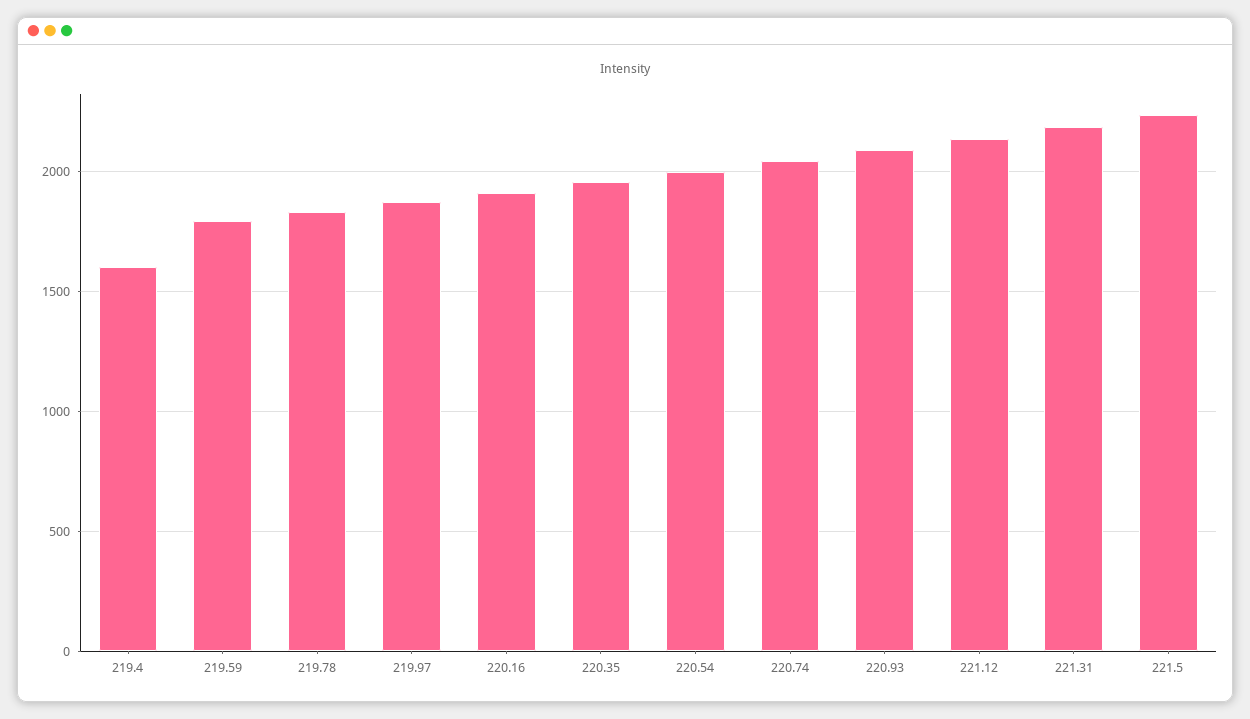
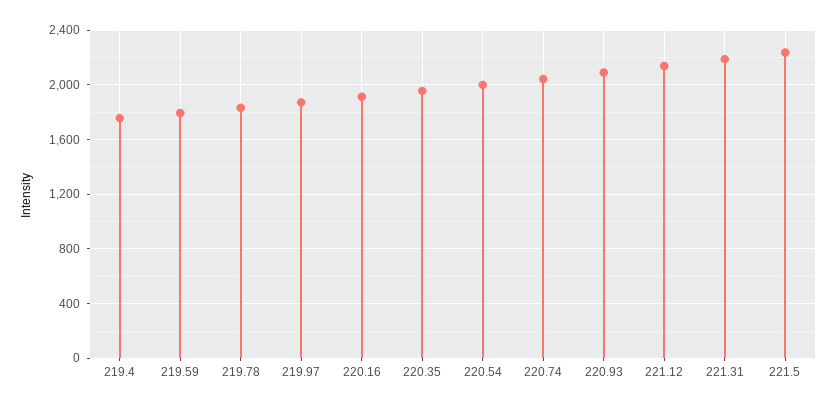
219.4: 1600 -> 1750

